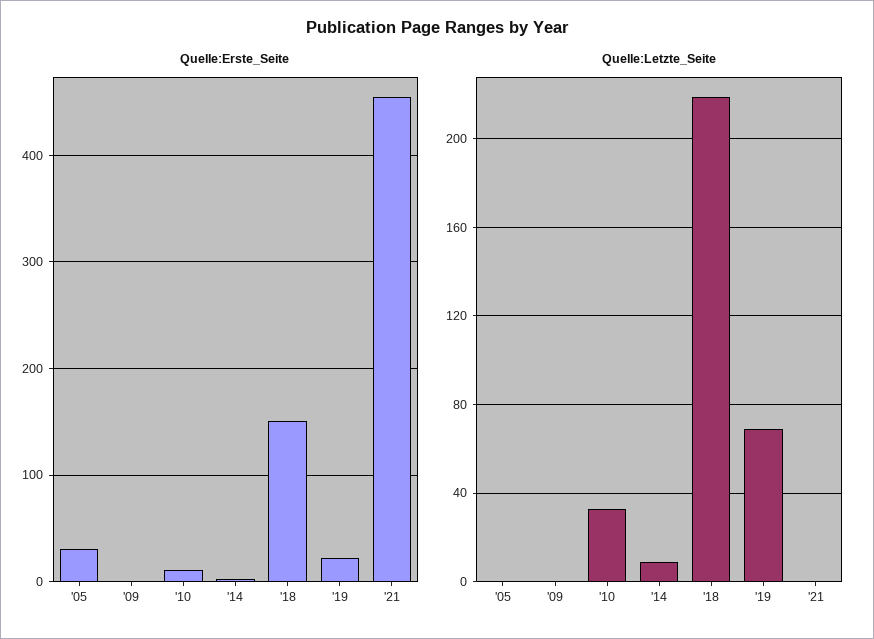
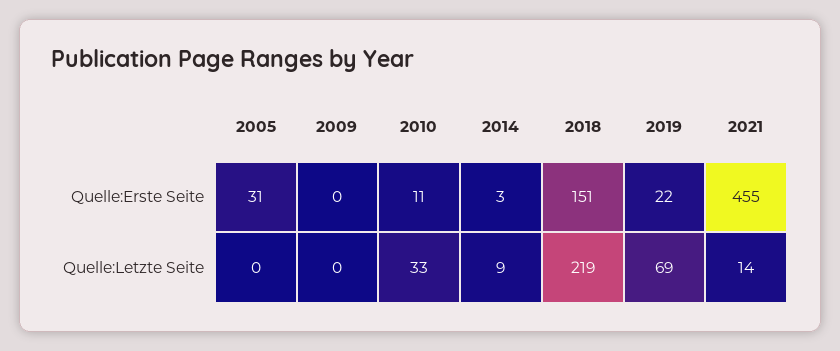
Quelle:Letzte_Seite, '21: 0 -> 14

